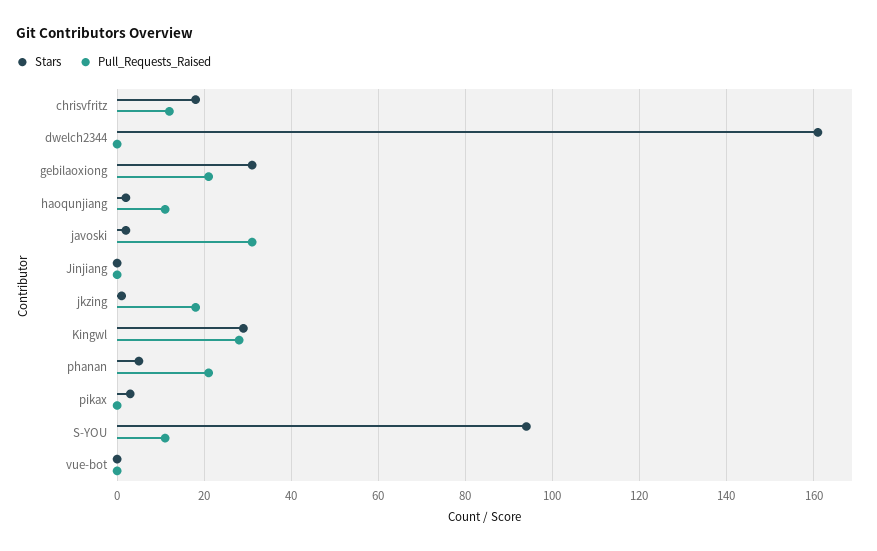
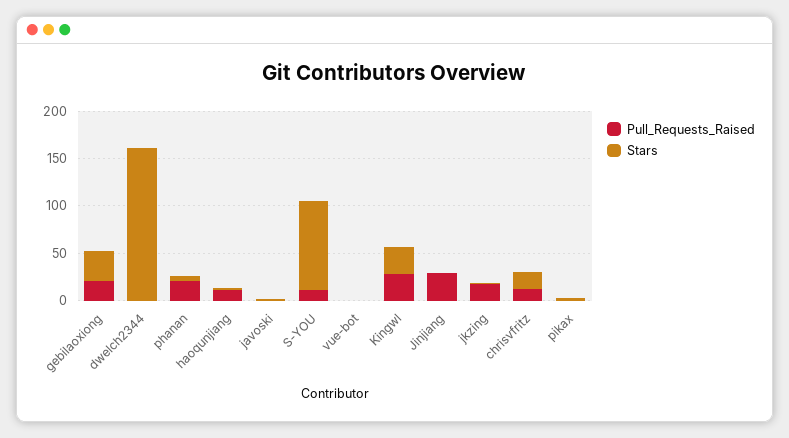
Pull_Requests_Raised, javoski: 30 -> 0
Pull_Requests_Raised, Jinjiang: 0 -> 30

